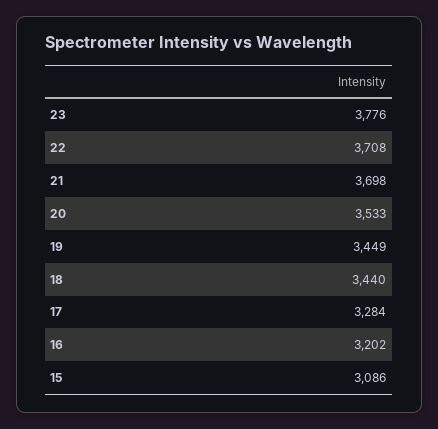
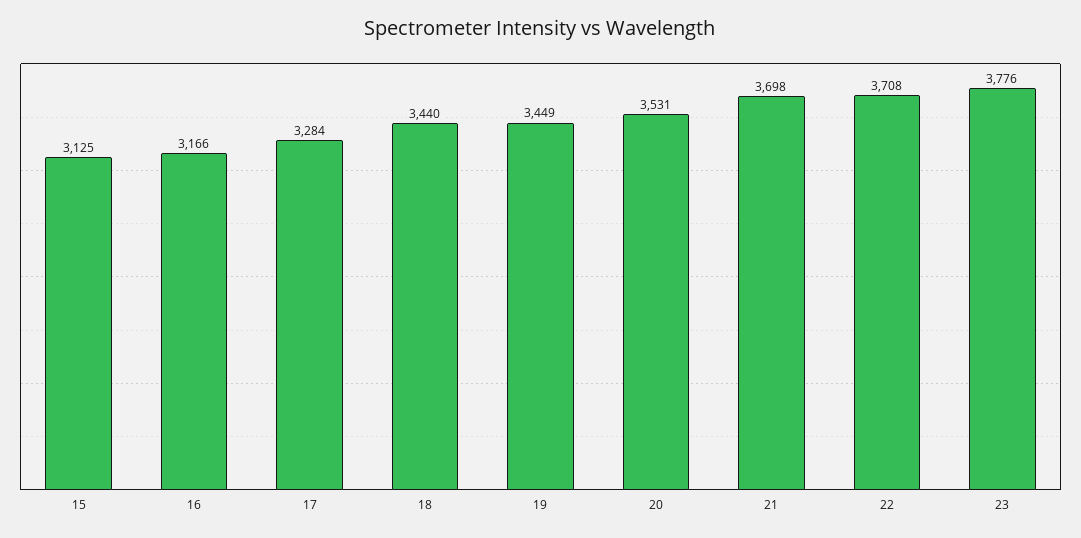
20: 3533 -> 3531
16: 3202 -> 3166
15: 3086 -> 3125

